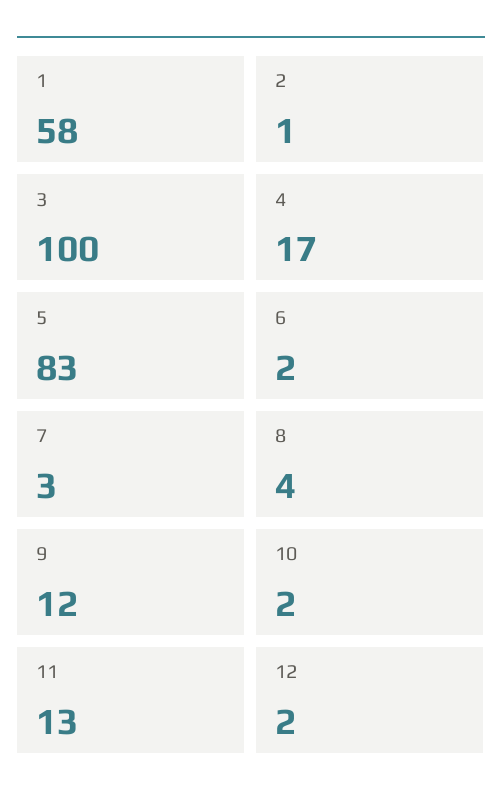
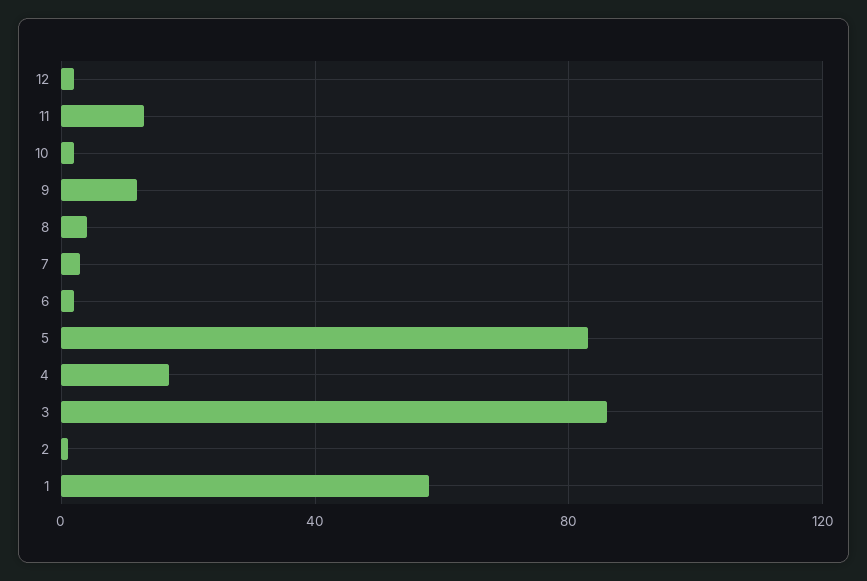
3: 100 -> 85

